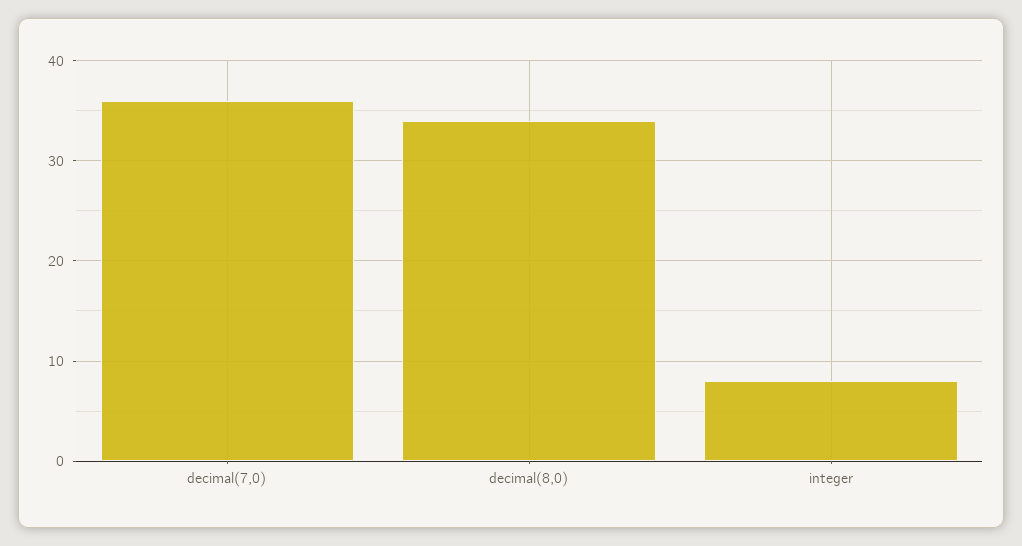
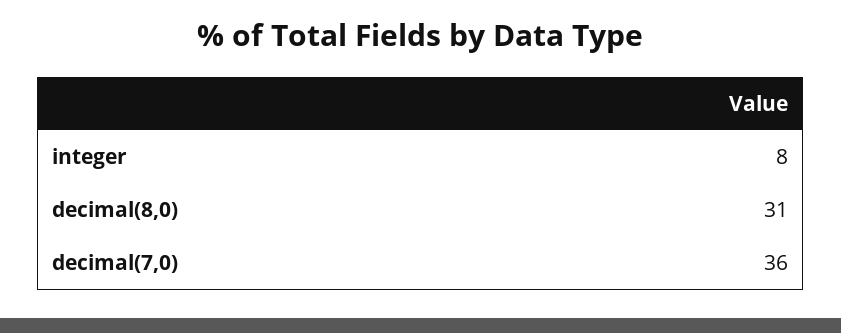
decimal(8,0): 34 -> 31

